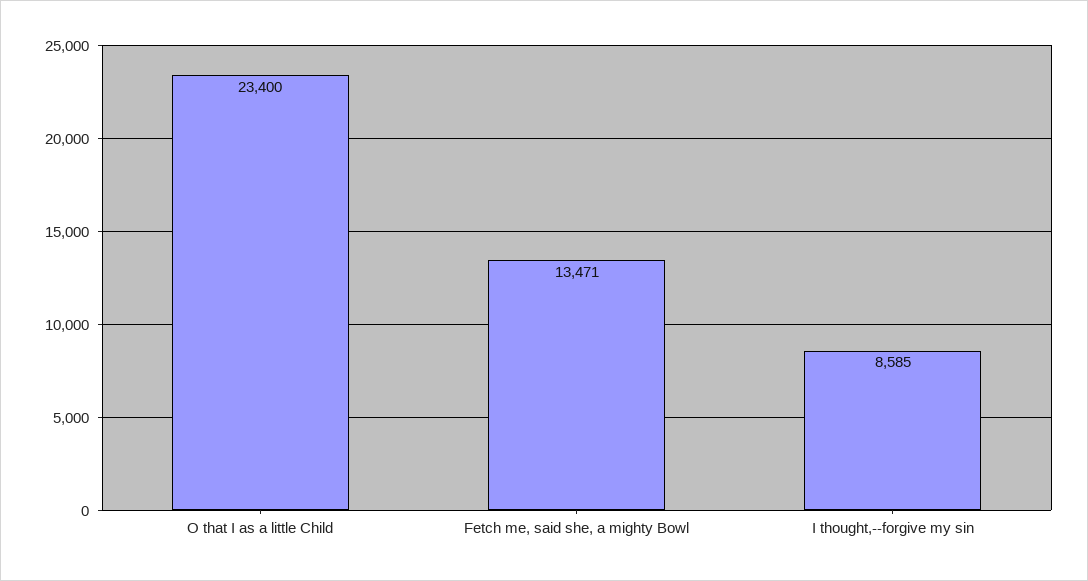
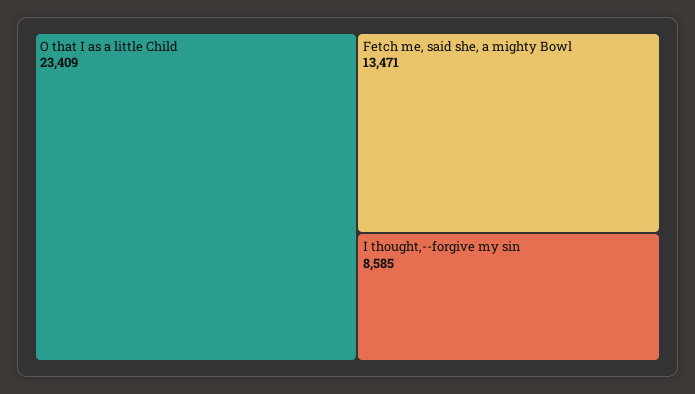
O that I as a little Child: 23400 -> 23409

